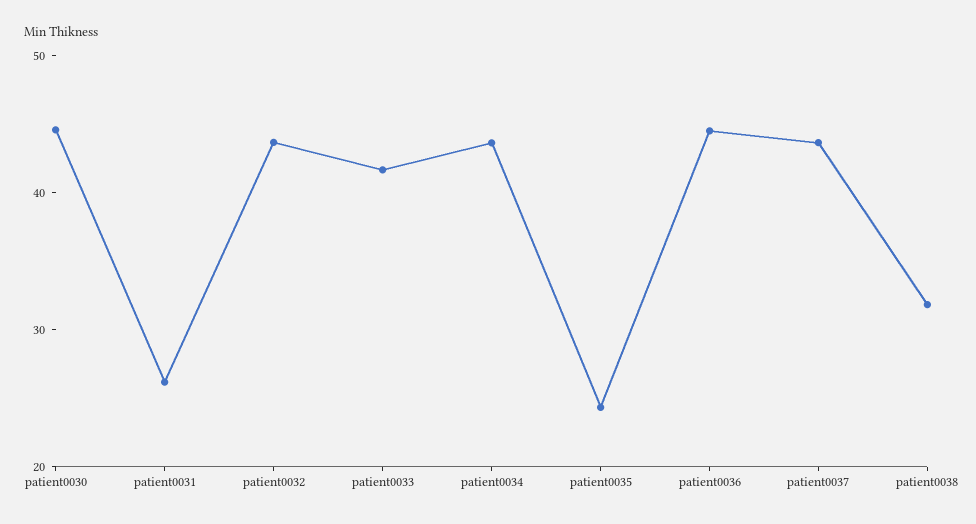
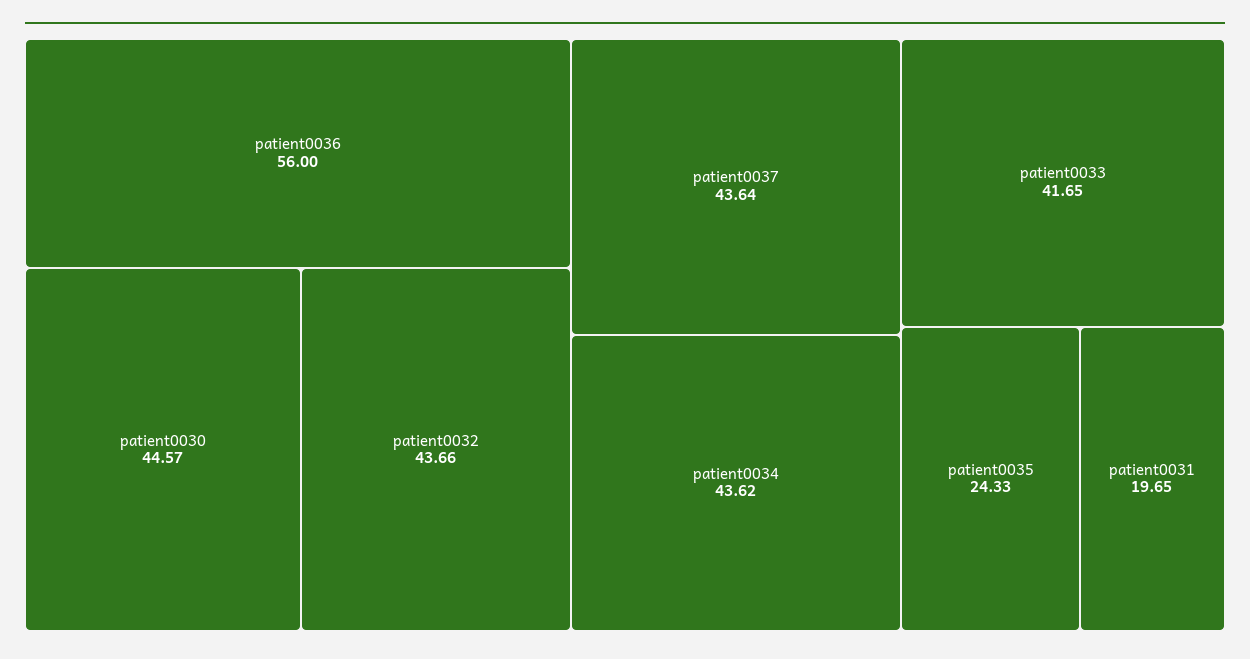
patient0031: 26 -> 19.65
patient0036: 44 -> 56
patient0038: 32 -> none

